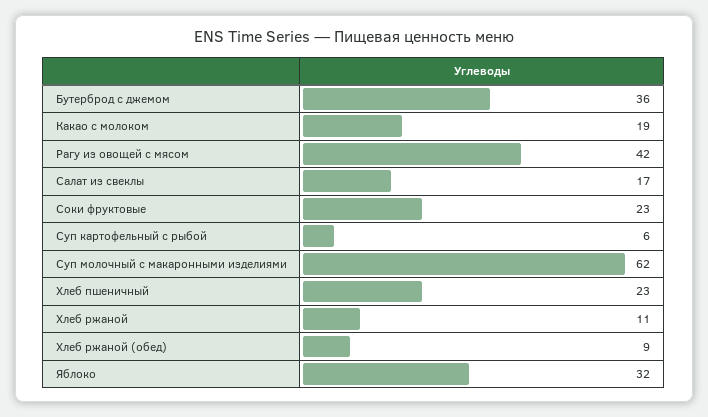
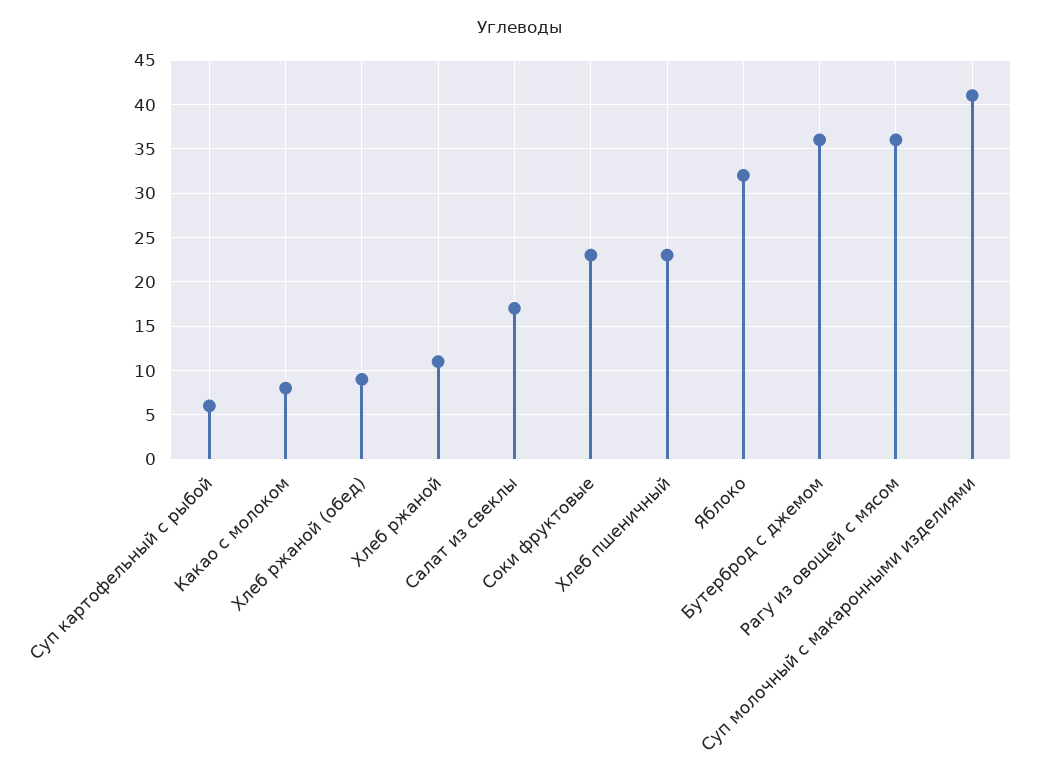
Какао с молоком: 19 -> 8
Рагу из овощей с мясом: 42 -> 36
Суп молочный с макаронными изделиями: 62 -> 41

